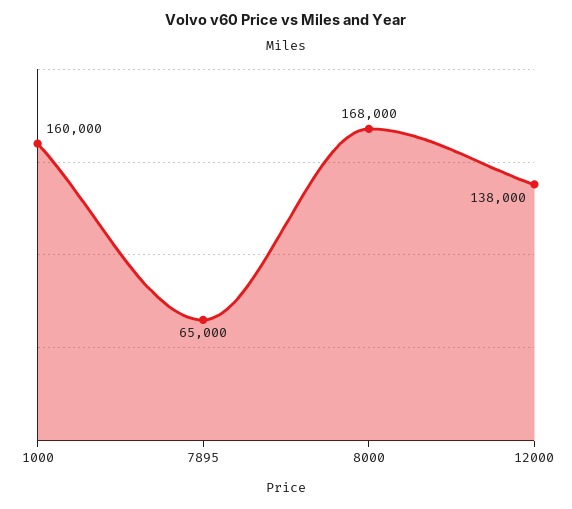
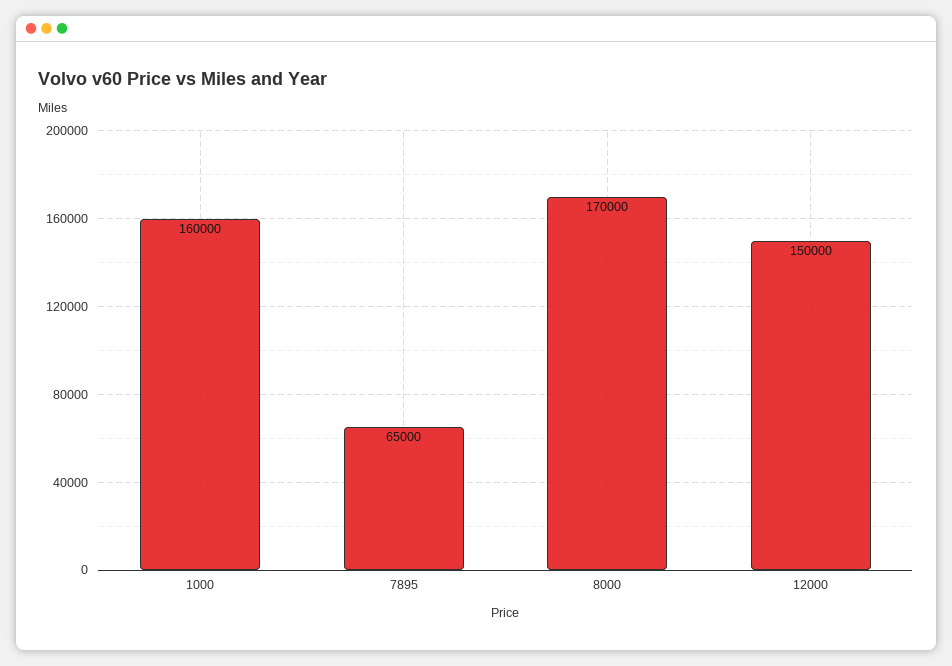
8000: 168000 -> 170000
12000: 138000 -> 150000

